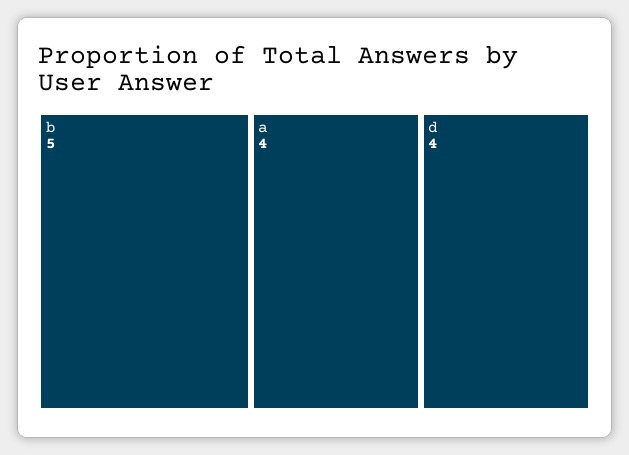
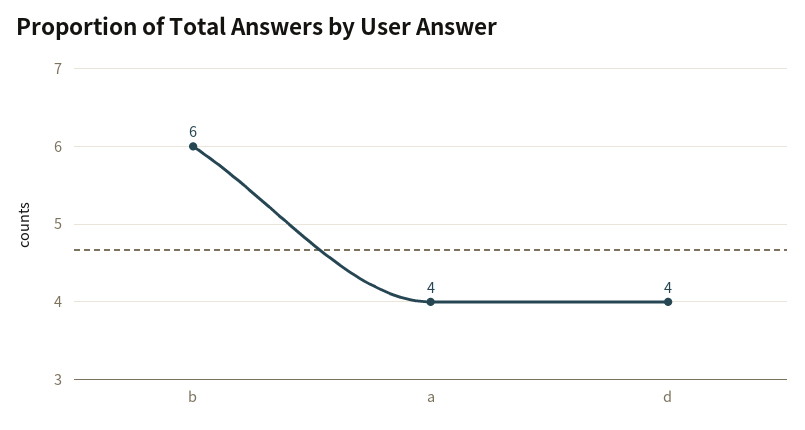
b: 5 -> 6

